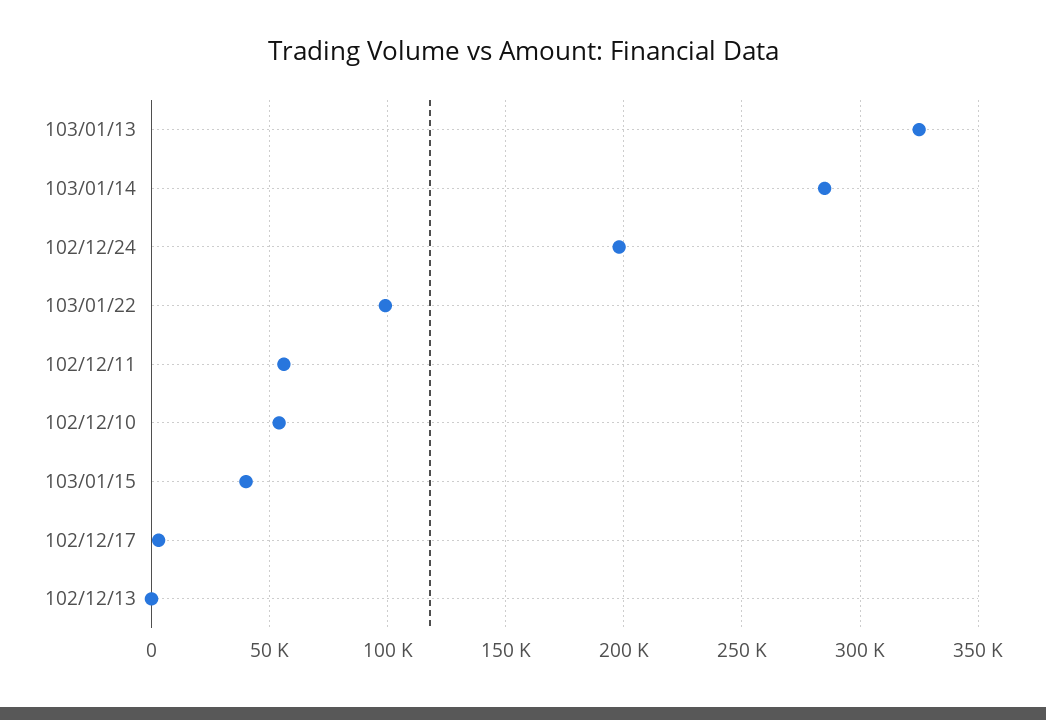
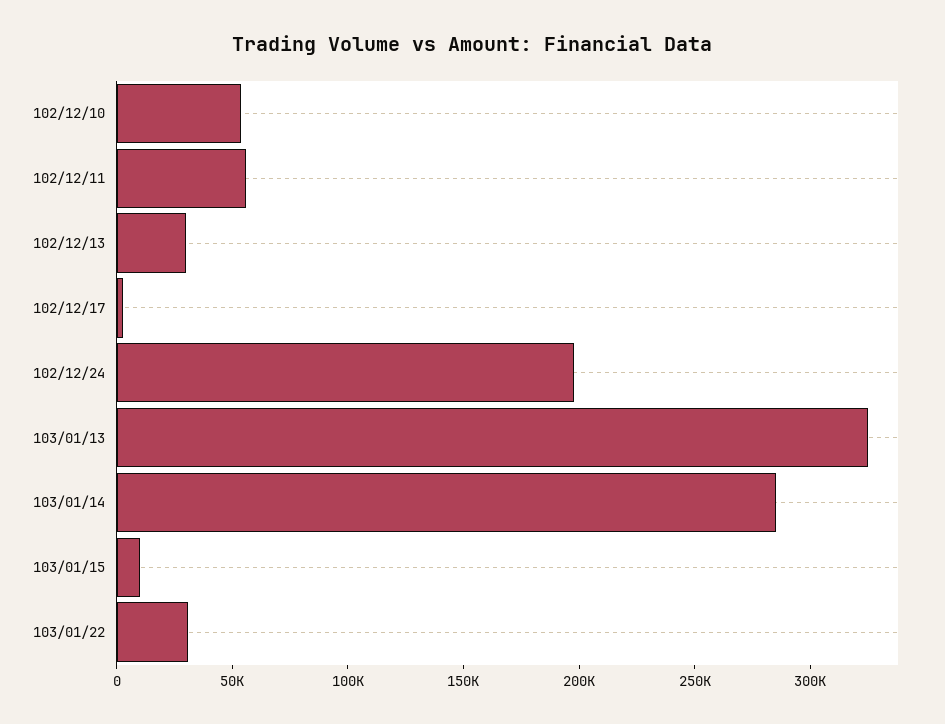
103/01/22: 100000 -> 30000
103/01/15: 40000 -> 10000
102/12/13: 0 -> 30000

